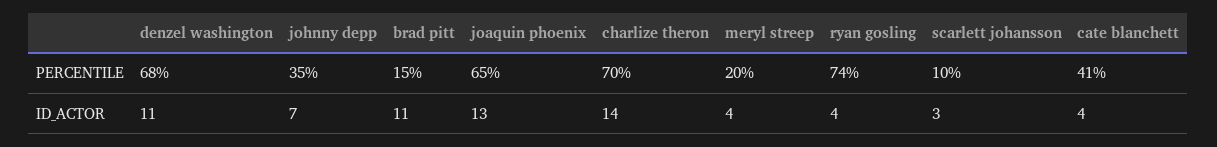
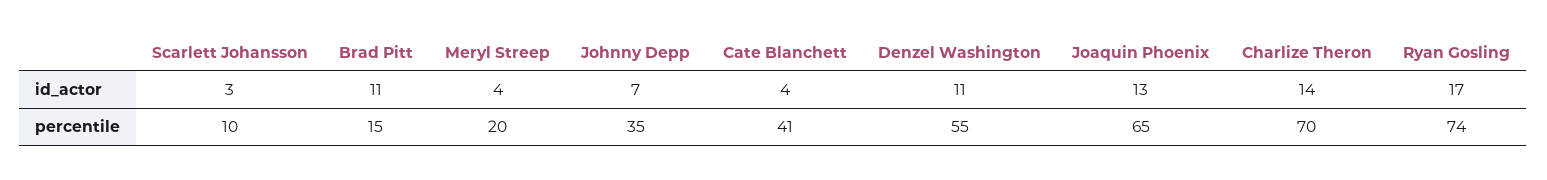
denzel washington, PERCENTILE: 68 -> 55
ryan gosling, ID_ACTOR: 4 -> 17

